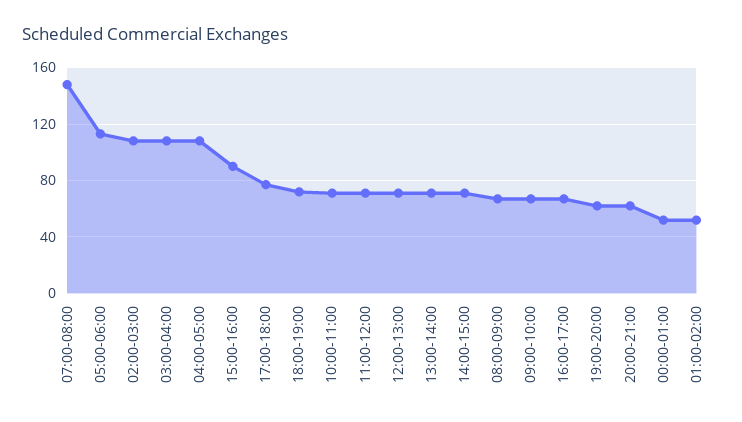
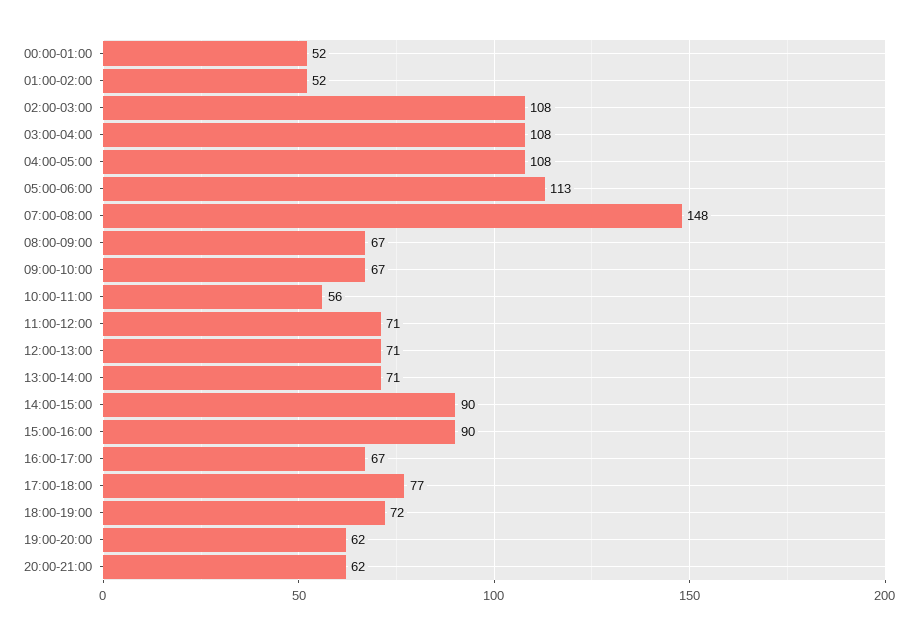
10:00-11:00: 70 -> 56
14:00-15:00: 70 -> 90

